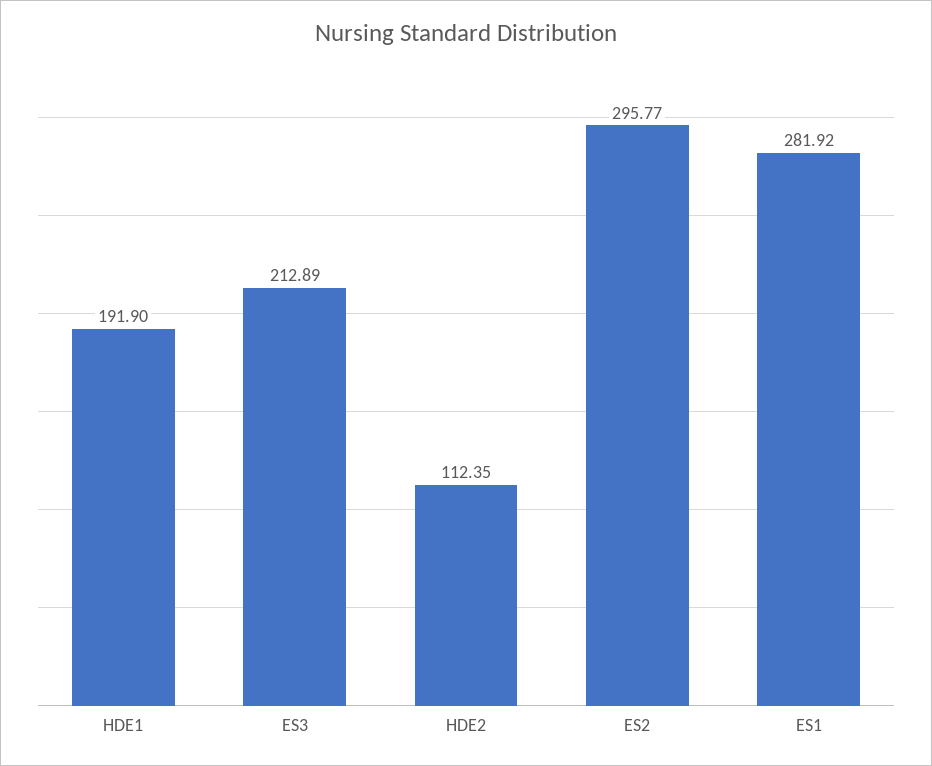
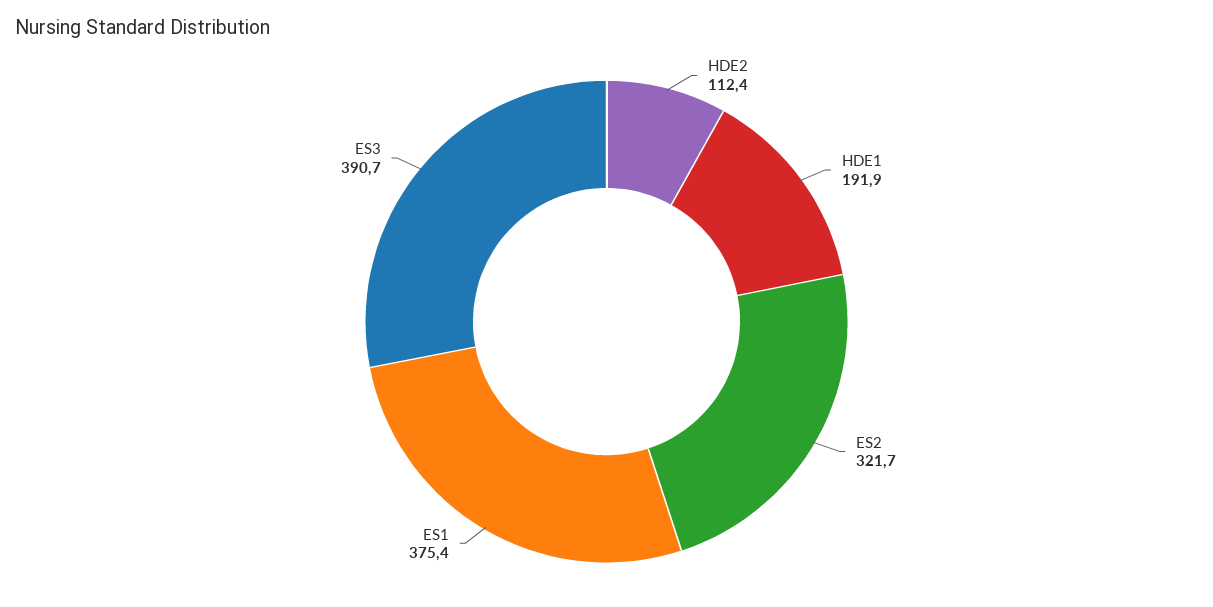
ES3: 212.89 -> 390.7
ES2: 295.77 -> 321.7
ES1: 281.92 -> 375.4

